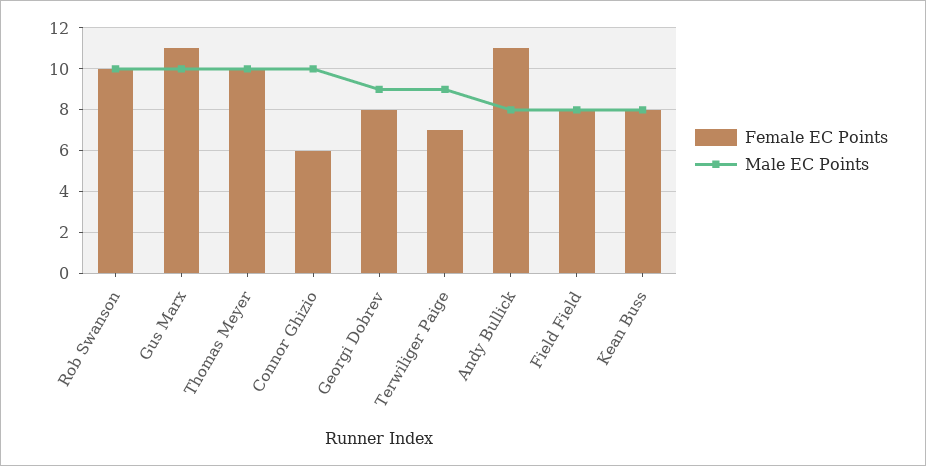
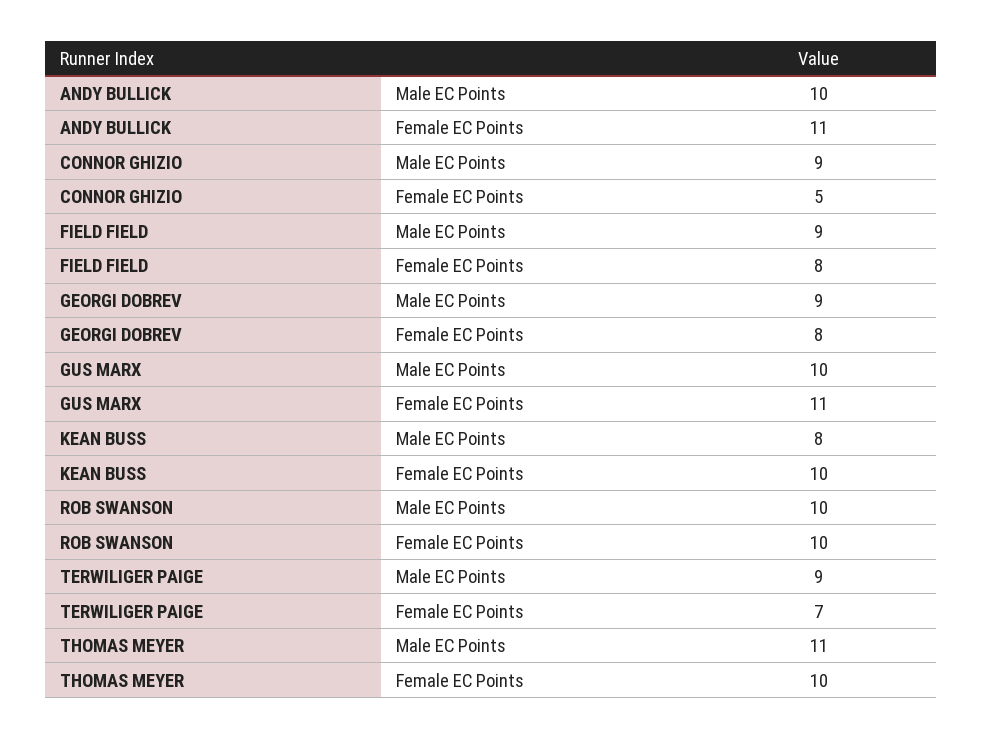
Male EC Points, Thomas Meyer: 10 -> 11
Female EC Points, Connor Ghizio: 6 -> 5
Male EC Points, Connor Ghizio: 10 -> 9
Male EC Points, Andy Bullick: 8 -> 10
Male EC Points, Field Field: 8 -> 9
Female EC Points, Kean Buss: 8 -> 10

